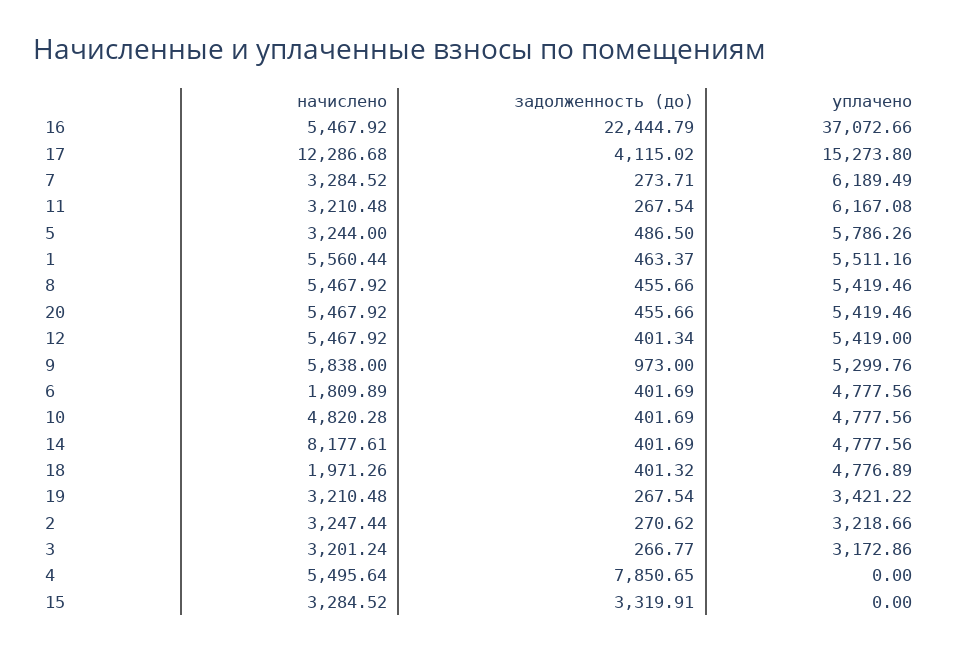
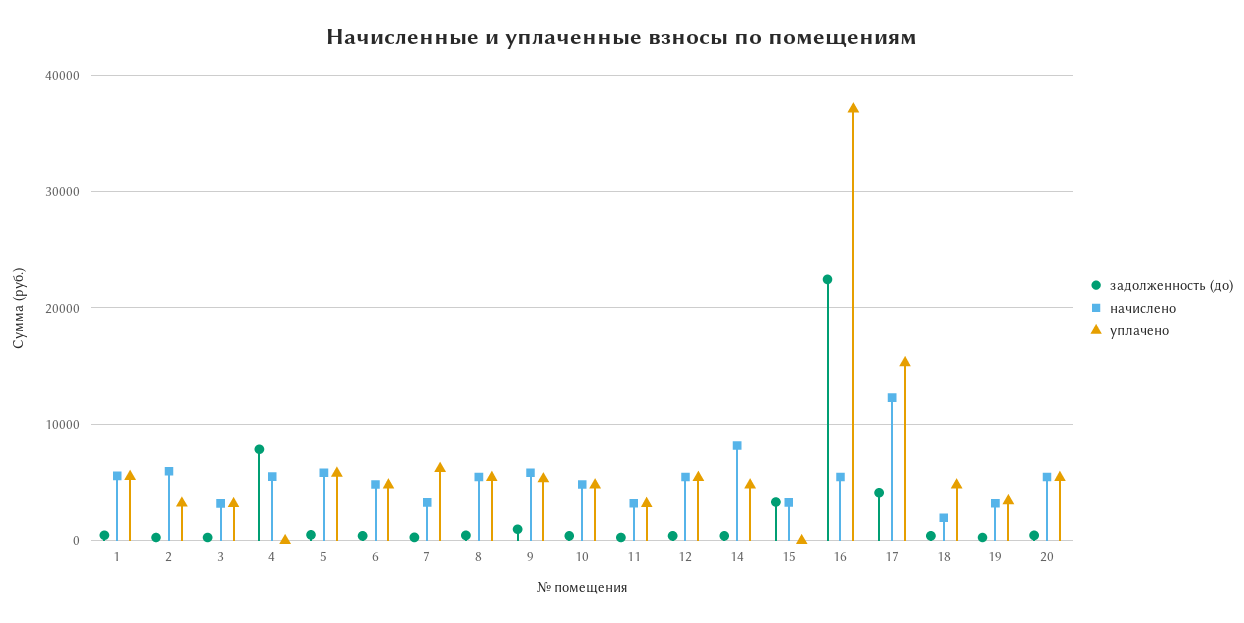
уплачено, 11: 6167.08 -> 3000
начислено, 5: 3244 -> 6000
начислено, 6: 1809.89 -> 5000
начислено, 2: 3247.44 -> 6000

